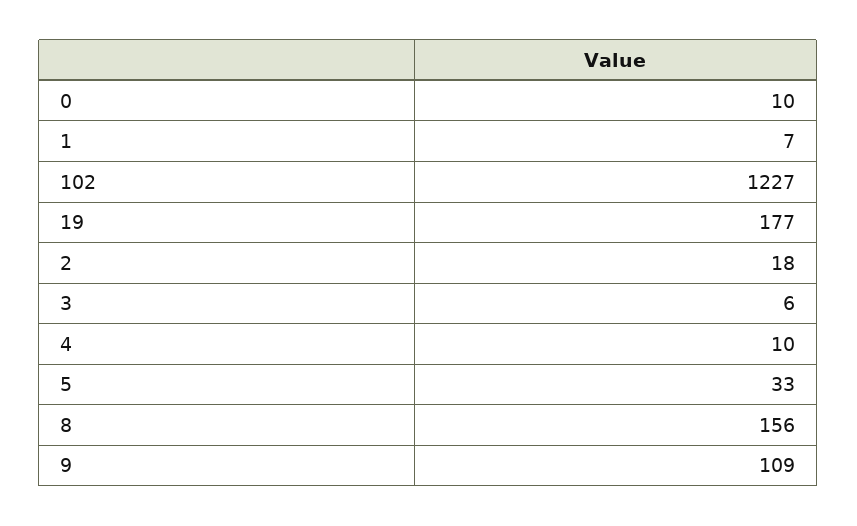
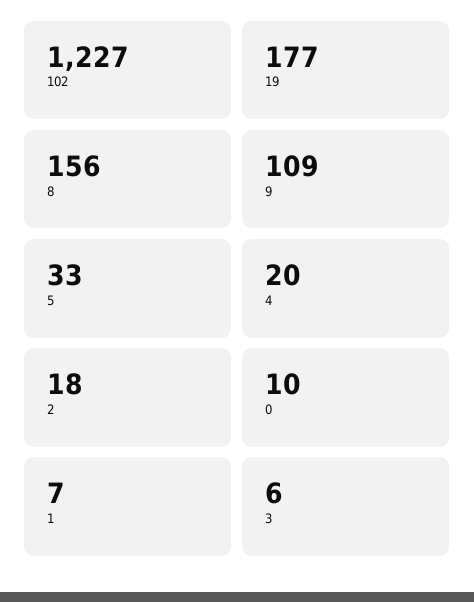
4: 10 -> 20

